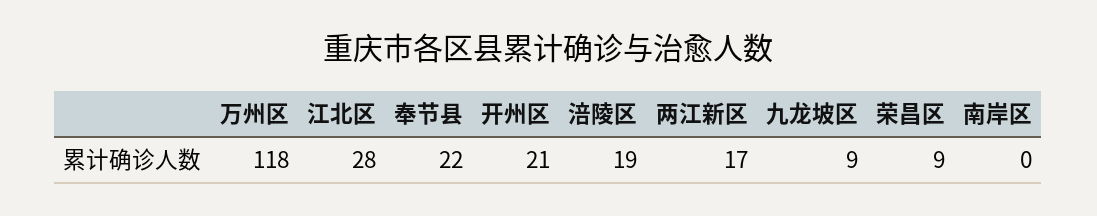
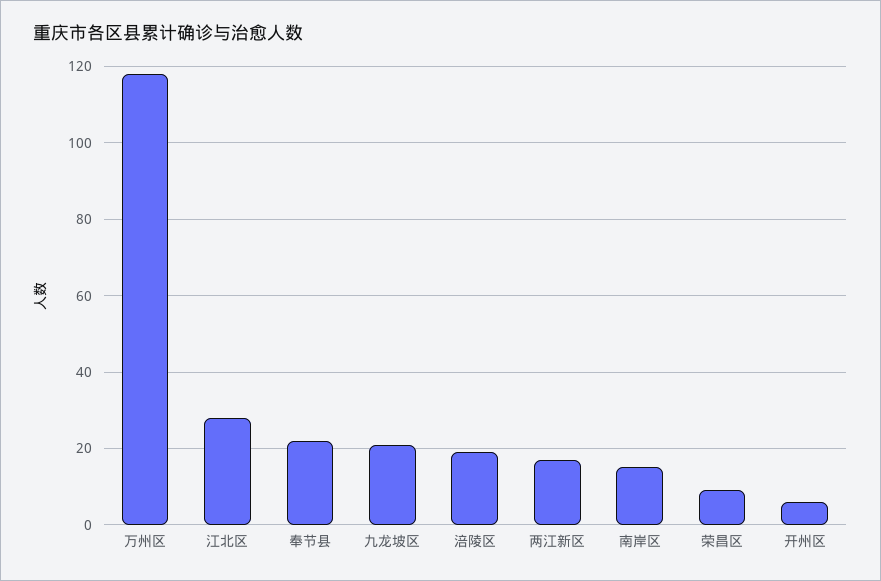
开州区: 21 -> 5
九龙坡区: 9 -> 20
南岸区: 0 -> 15

